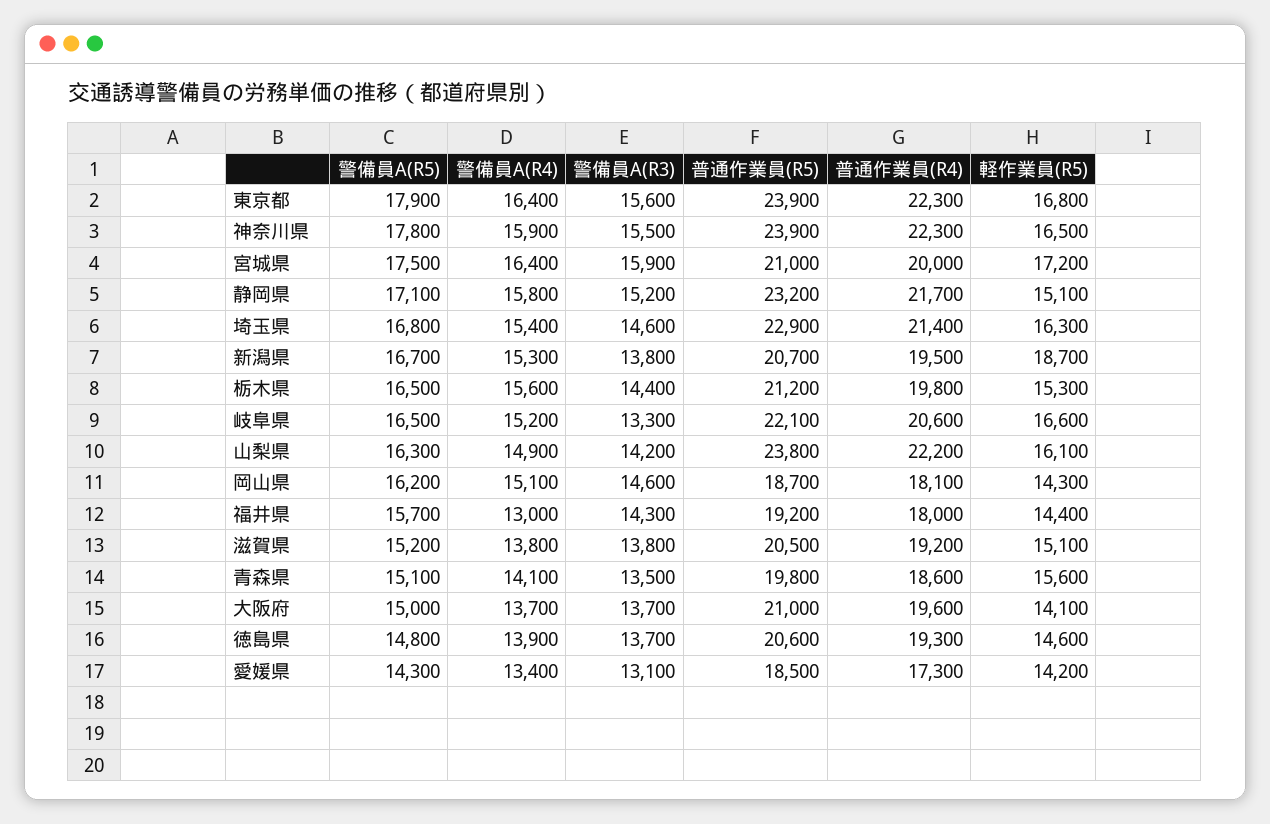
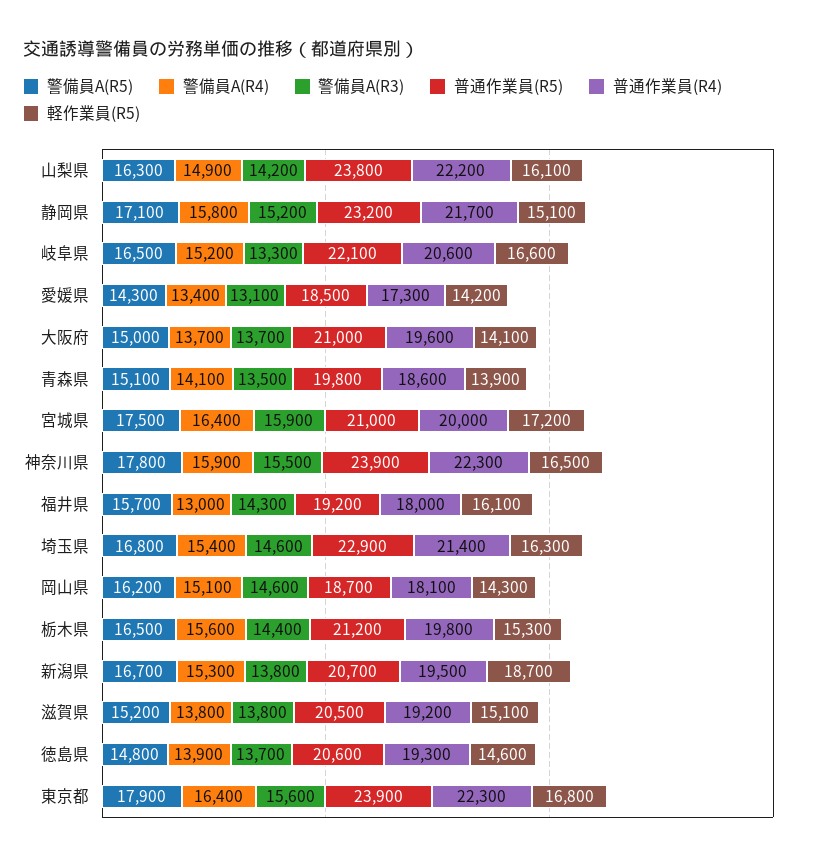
軽作業員(R5), 福井県: 14400 -> 16100
軽作業員(R5), 青森県: 15600 -> 13900

